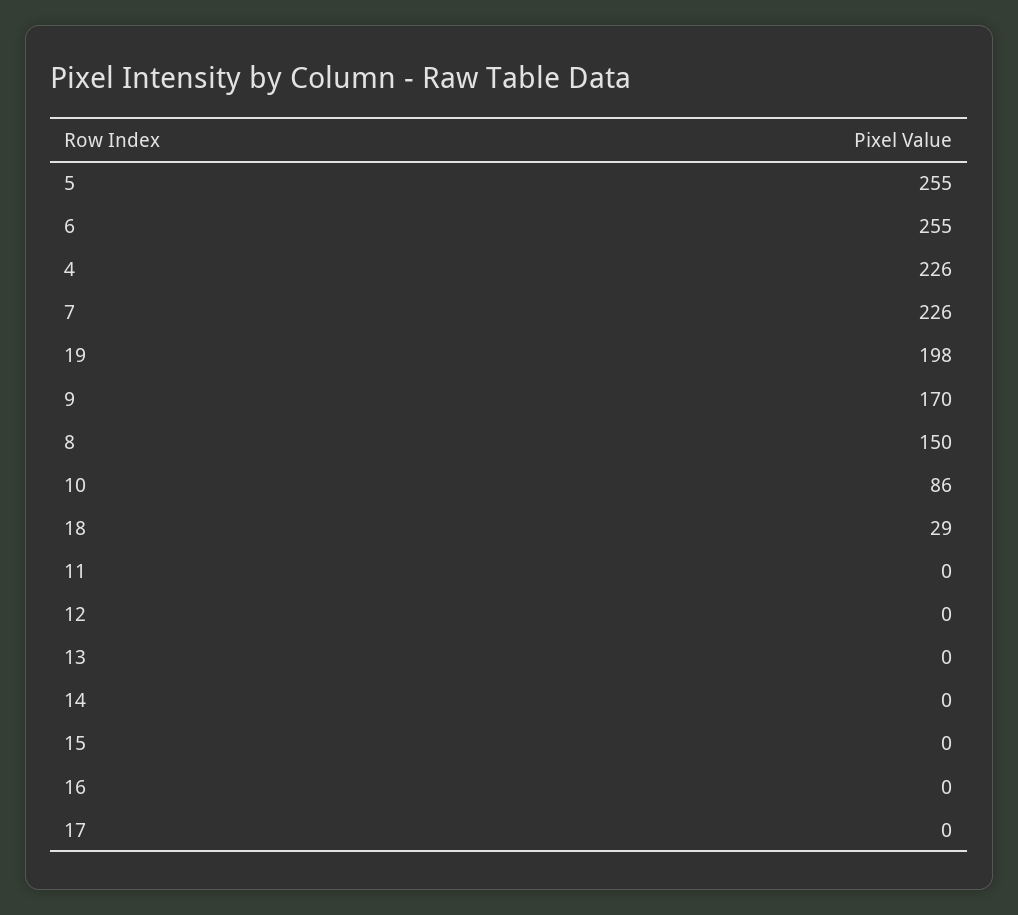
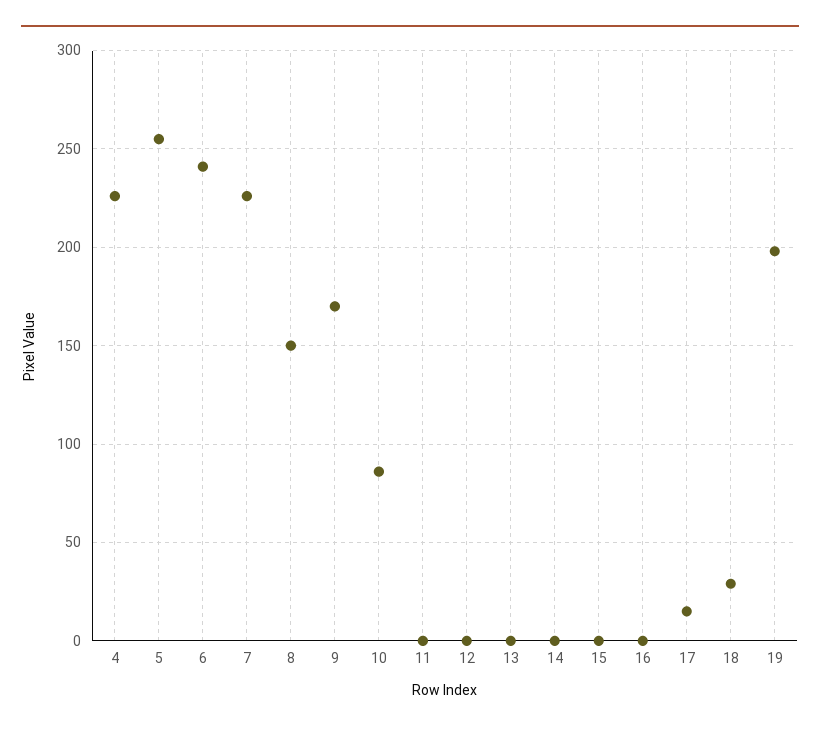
6: 255 -> 240
17: 0 -> 15

